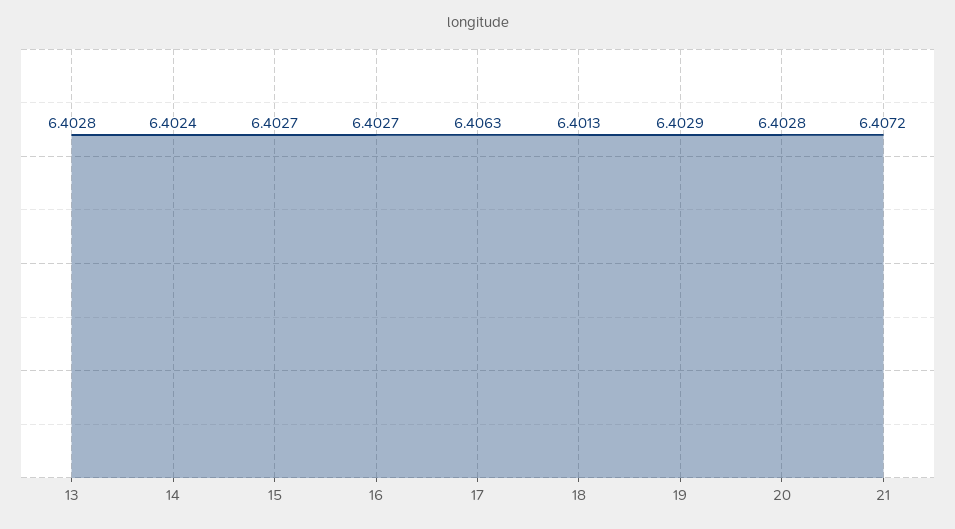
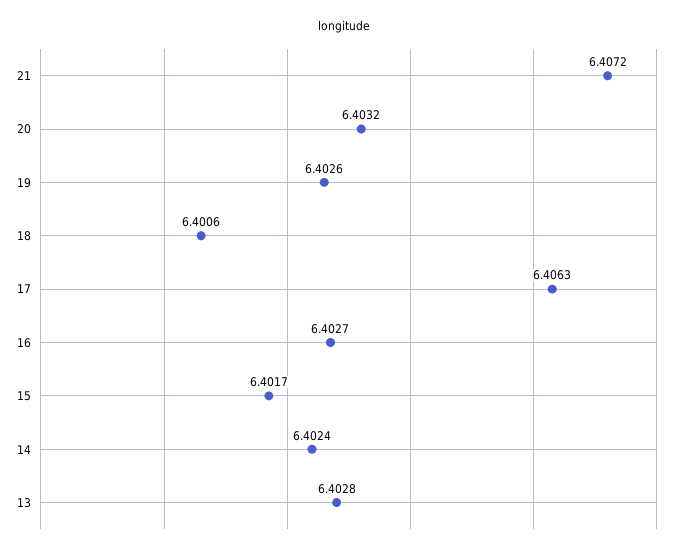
15: 6.4027 -> 6.4017
18: 6.4013 -> 6.4006
19: 6.4029 -> 6.4026
20: 6.4028 -> 6.4032

